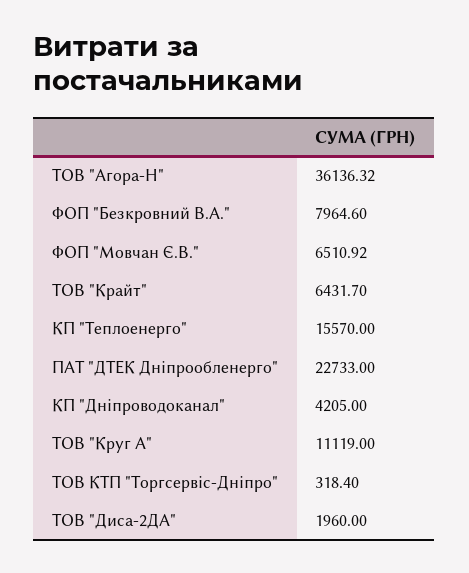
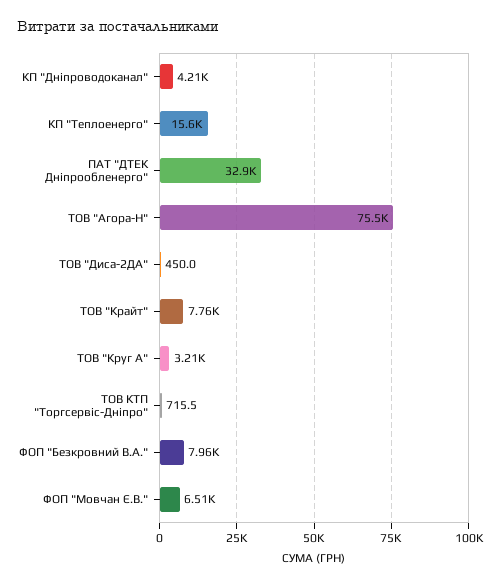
ТОВ "Агора-Н": 36136.32 -> 75500
ТОВ "Крайт": 6431.7 -> 7760
ПАТ "ДТЕК Дніпрообленерго": 22733 -> 32900
ТОВ "Круг А": 11119 -> 3210
ТОВ КТП "Торгсервіс-Дніпро": 318.4 -> 715.5
ТОВ "Диса-2ДА": 1960 -> 450

